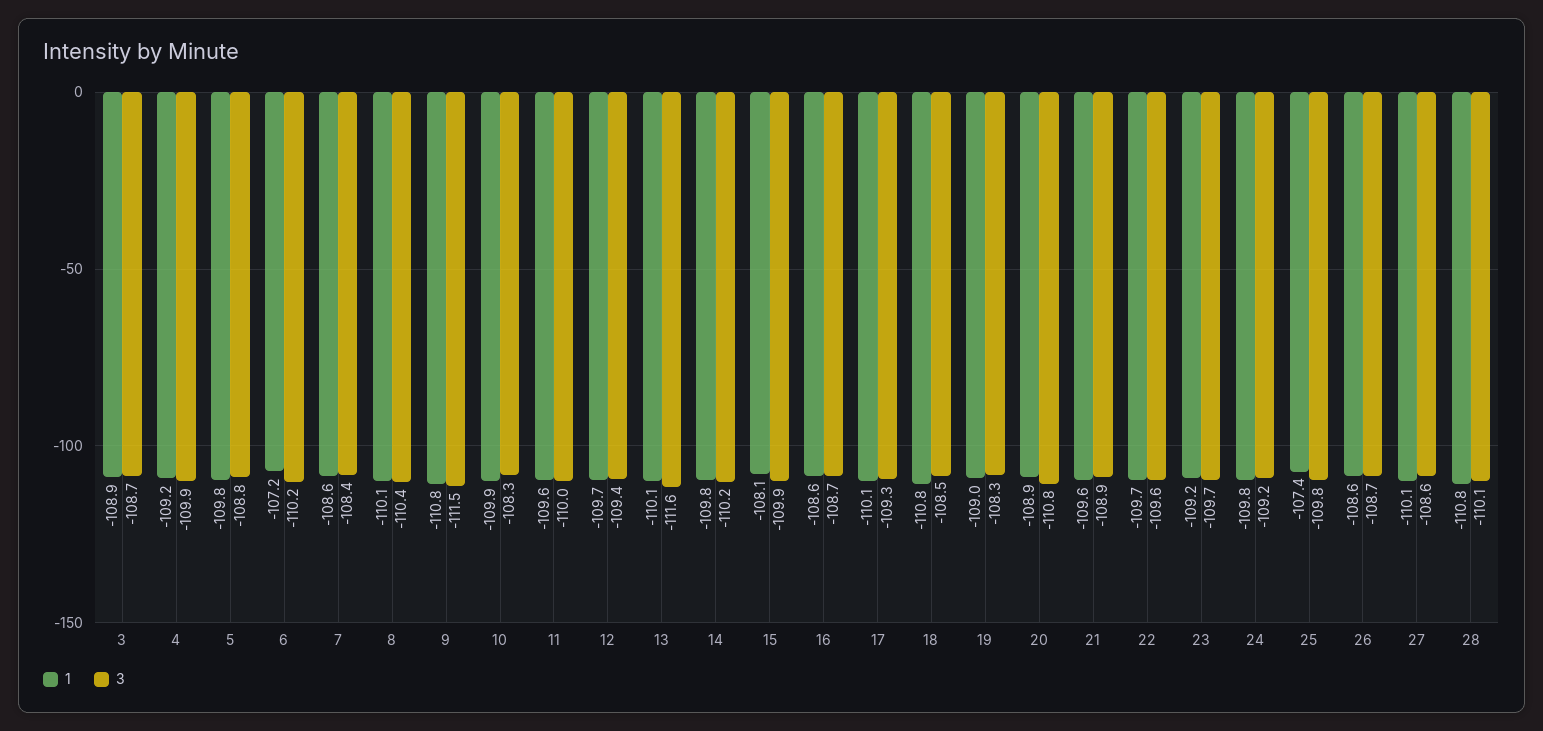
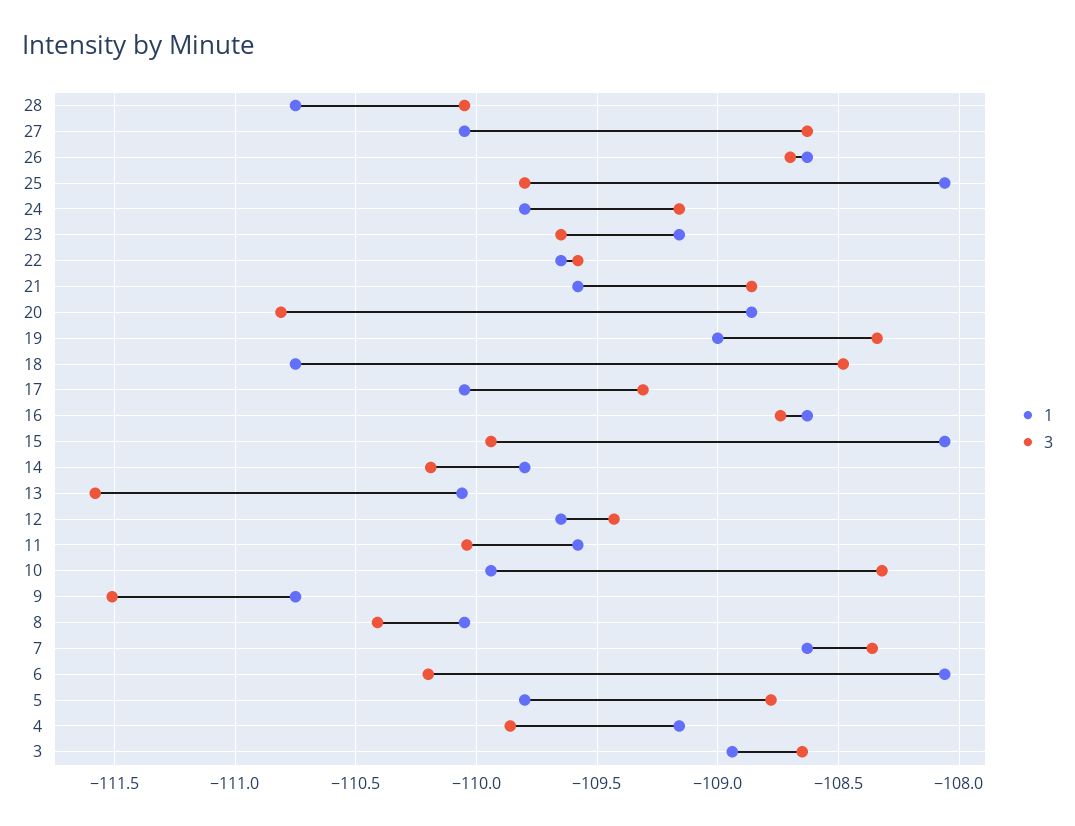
1, 6: -107.2 -> -108.05
1, 25: -107.4 -> -108.05

